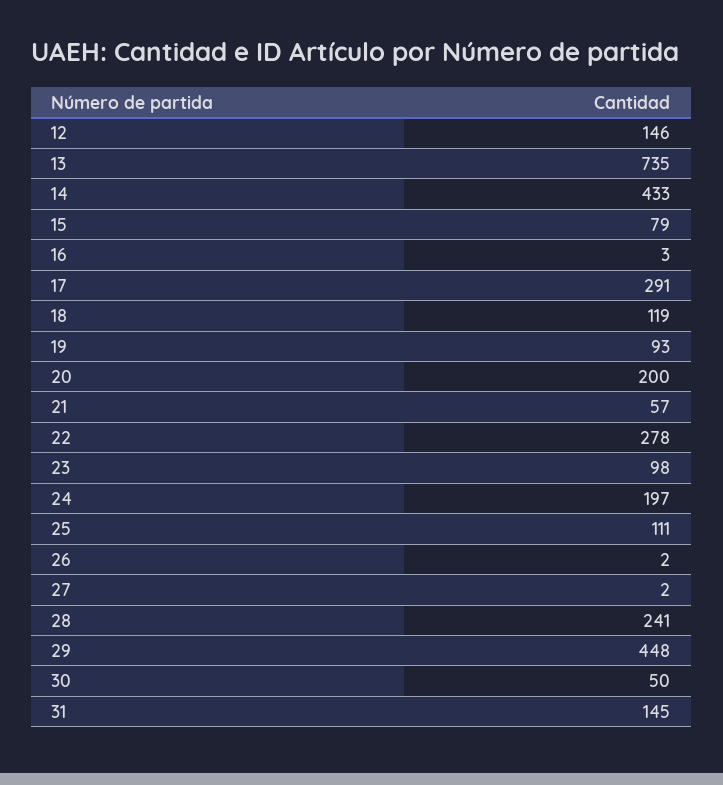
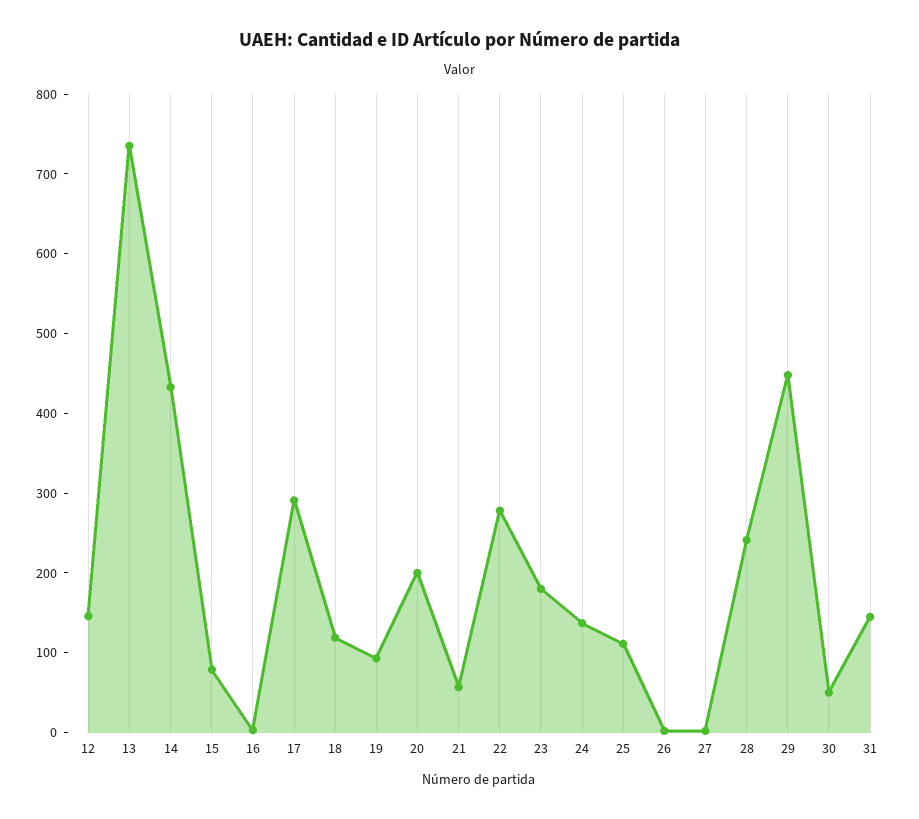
23: 98 -> 180
24: 197 -> 140

